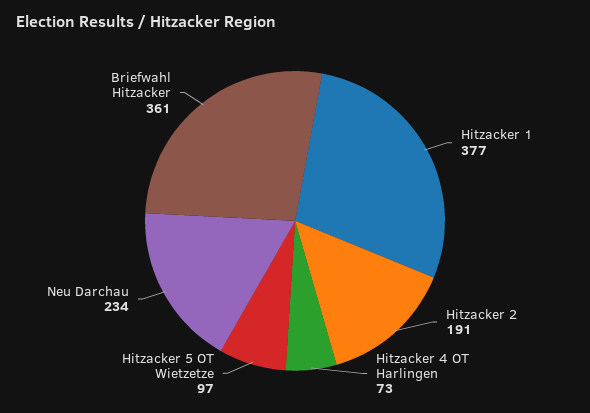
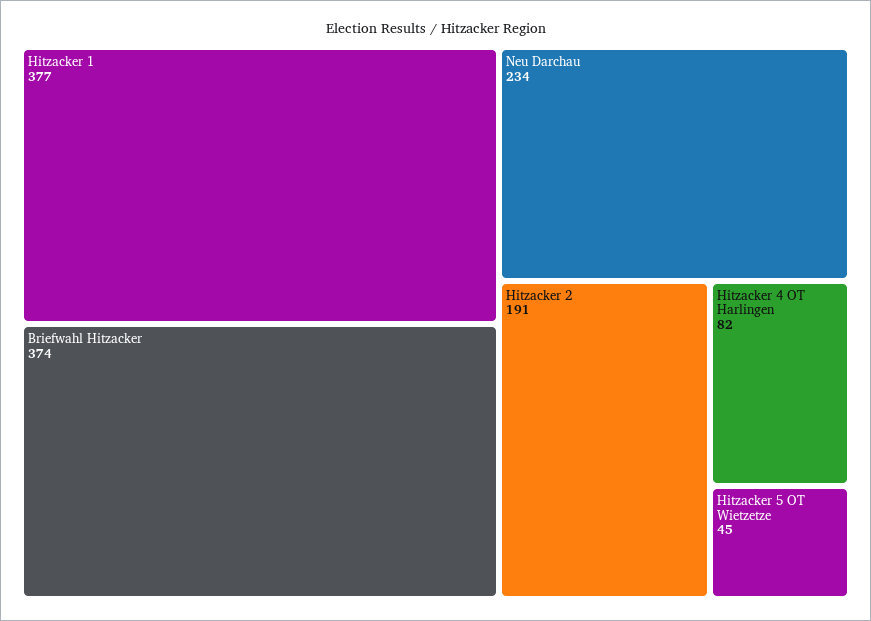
Hitzacker 4 OT Harlingen: 73 -> 82
Hitzacker 5 OT Wietzetze: 97 -> 45
Briefwahl Hitzacker: 361 -> 374

